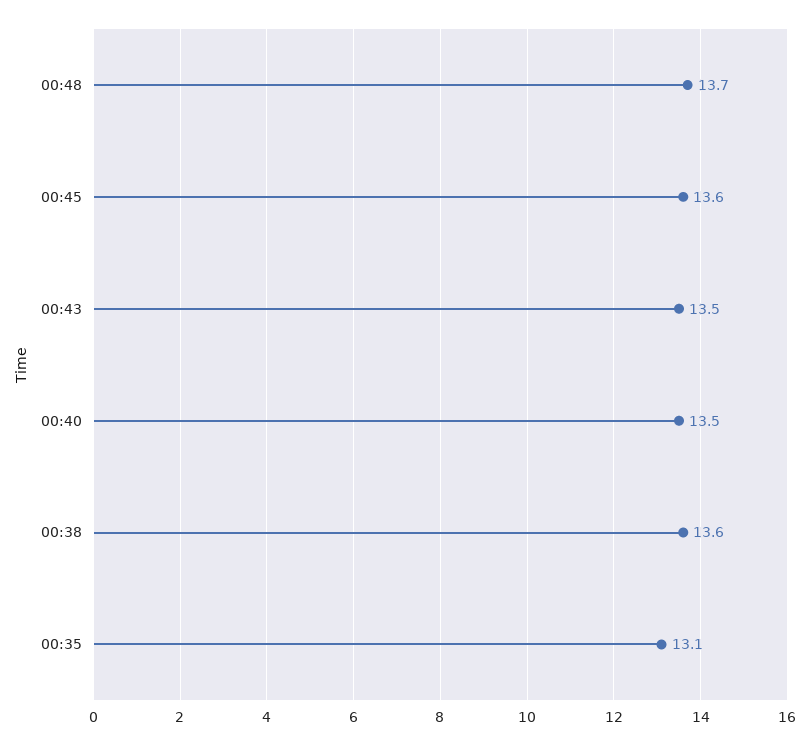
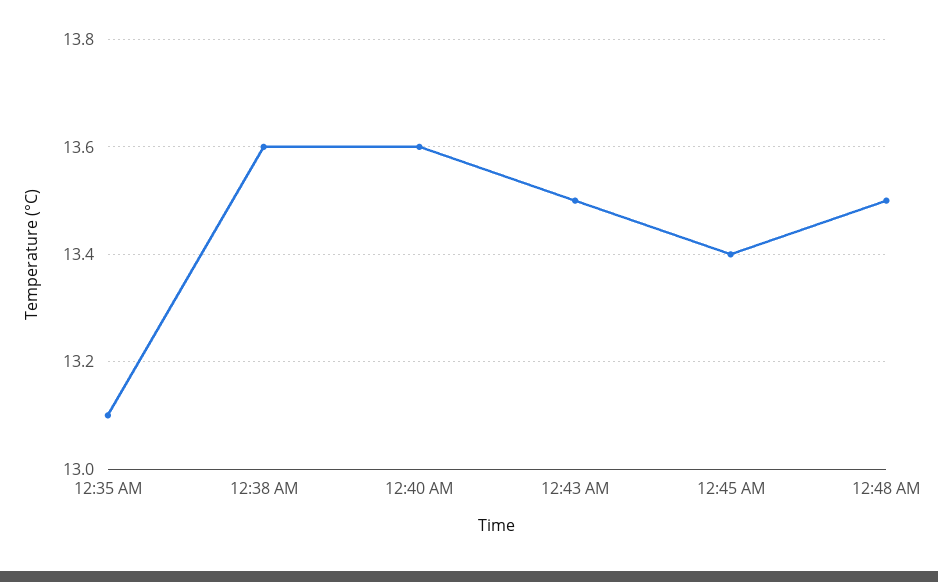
00:48: 13.7 -> 13.5
00:45: 13.6 -> 13.4
00:40: 13.5 -> 13.6

